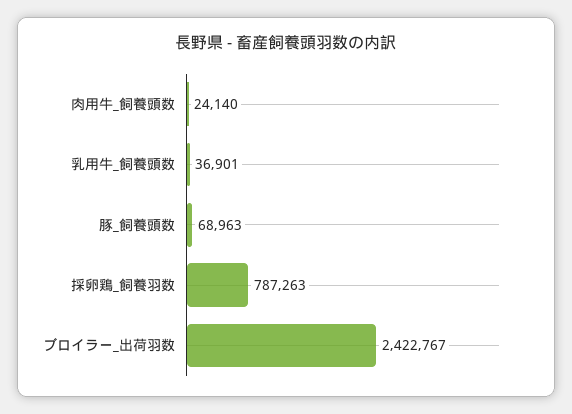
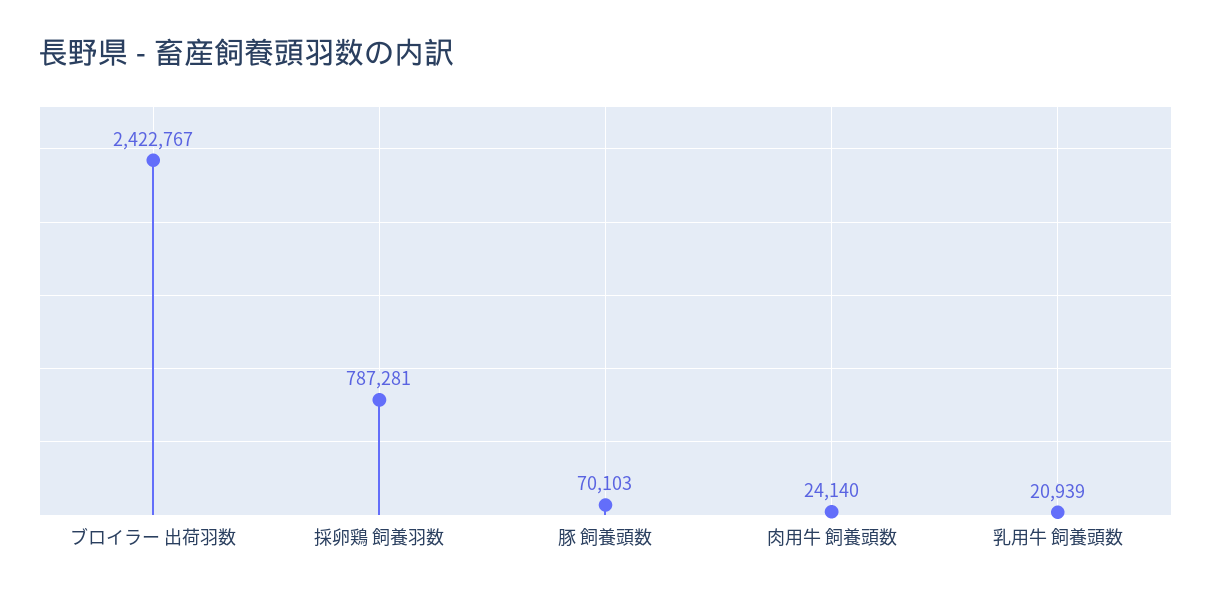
乳用牛_飼養頭数: 36901 -> 20939
豚_飼養頭数: 68963 -> 70103
採卵鶏_飼養羽数: 787263 -> 787281

